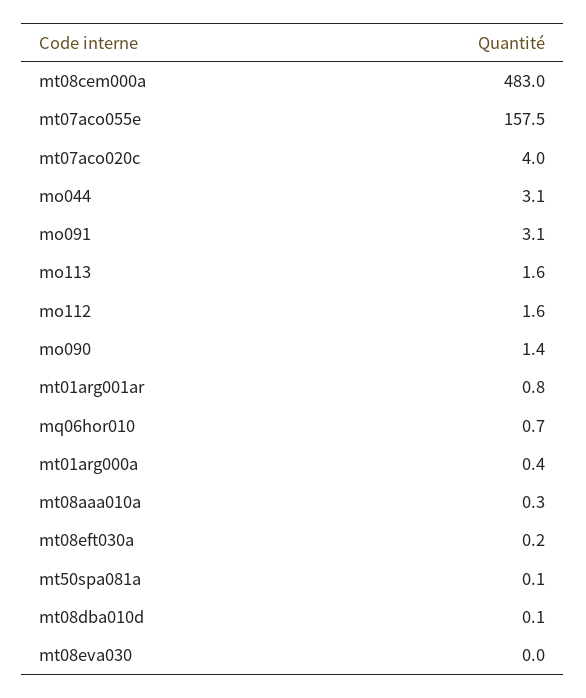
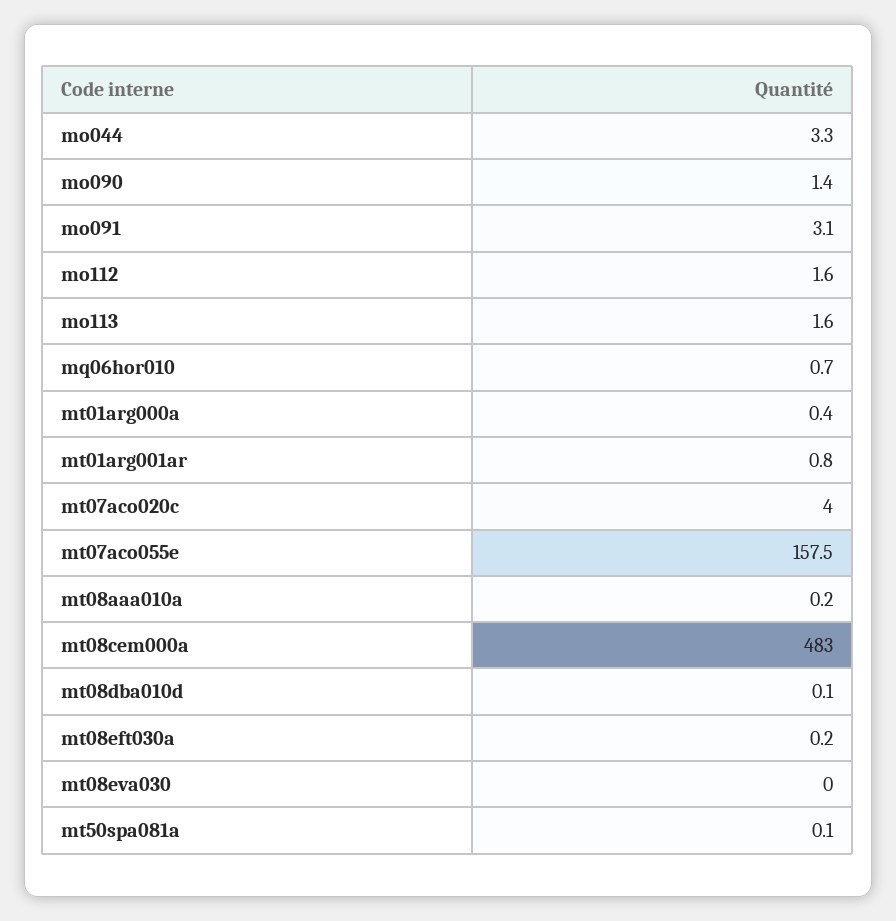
mo044: 3.1 -> 3.3
mt08aaa010a: 0.3 -> 0.2

